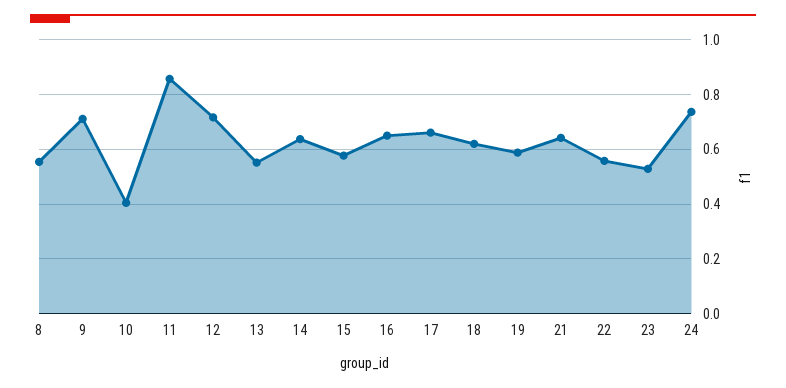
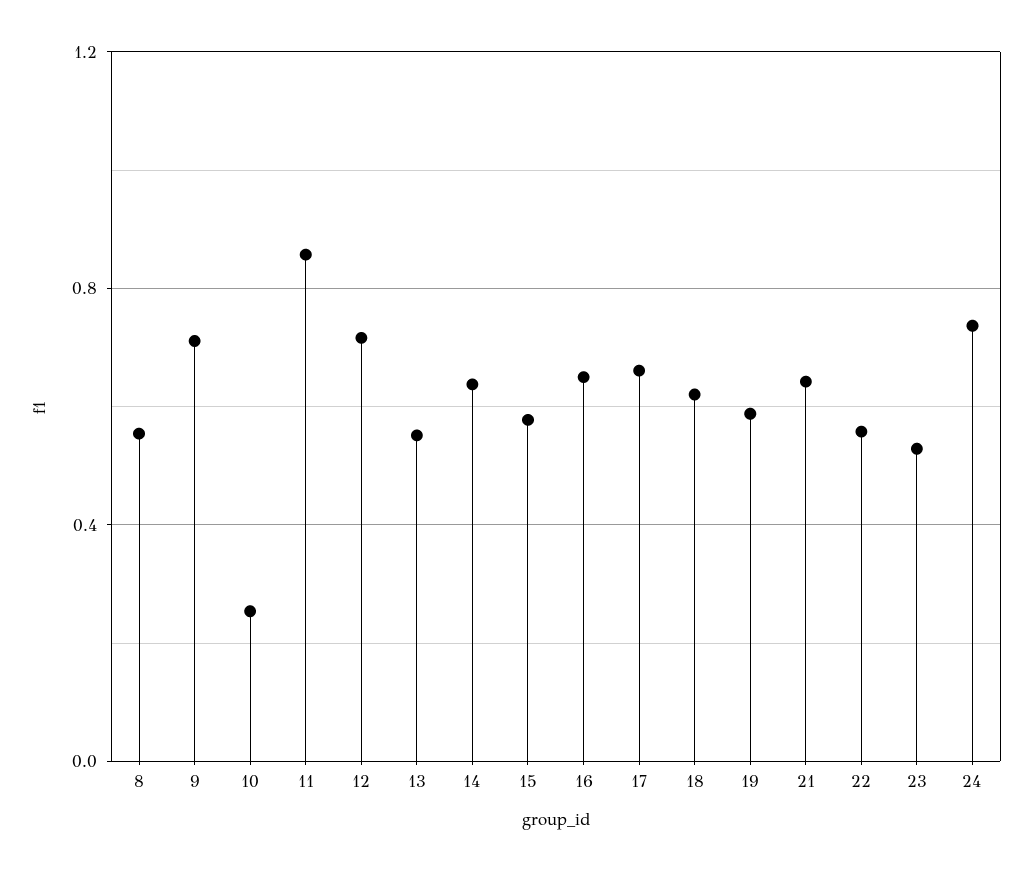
10: 0.4 -> 0.25

